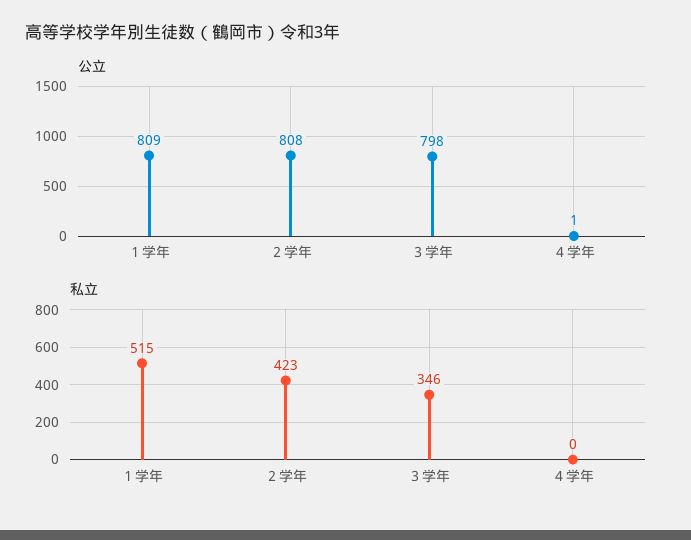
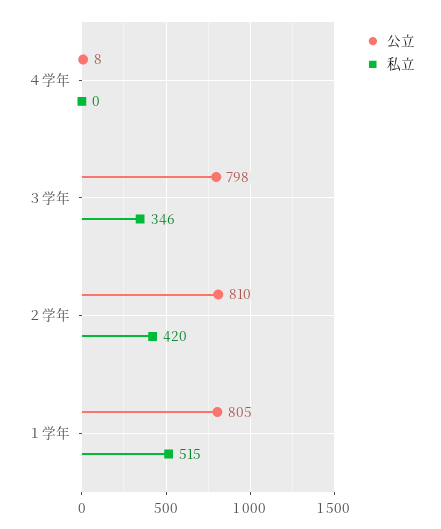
公立, １学年: 809 -> 805
公立, ２学年: 808 -> 810
公立, ４学年: 1 -> 8
私立, ２学年: 423 -> 420

